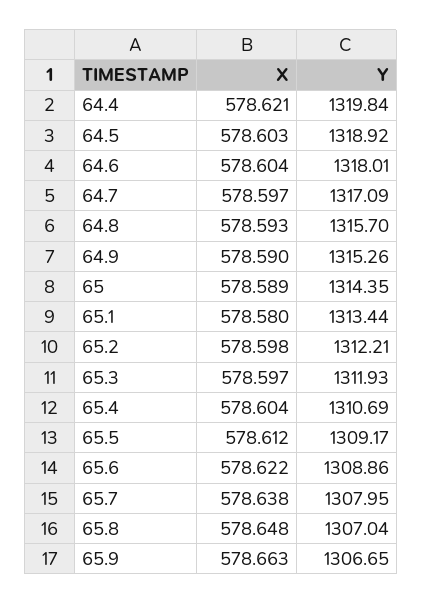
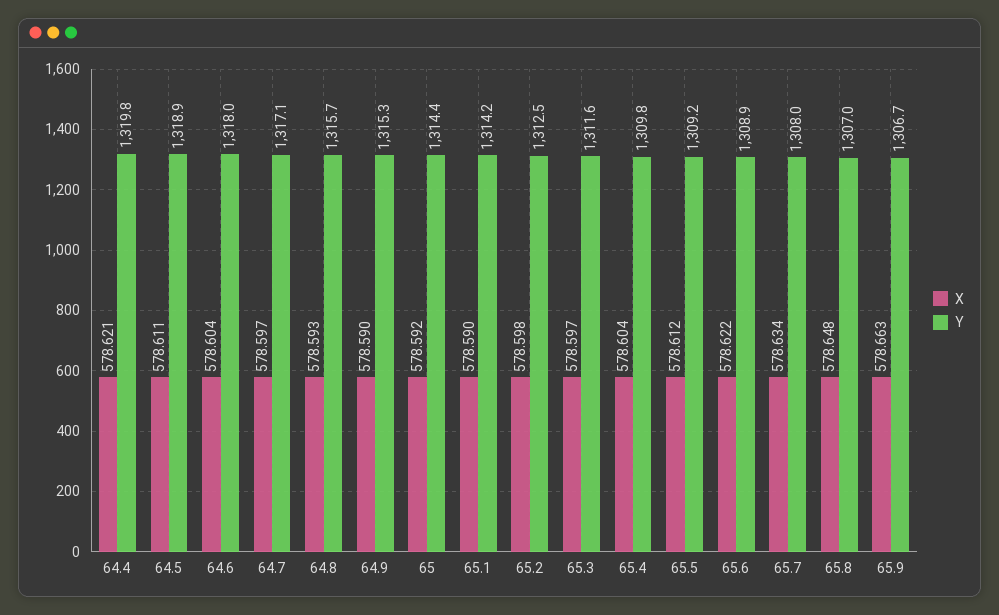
X, 64.5: 578.603 -> 578.611
X, 65: 578.589 -> 578.592
X, 65.1: 578.58 -> 578.59
Y, 65.1: 1313.44 -> 1314.2
Y, 65.2: 1312.21 -> 1312.5
Y, 65.3: 1311.93 -> 1311.6
Y, 65.4: 1310.69 -> 1309.8
X, 65.7: 578.638 -> 578.634

